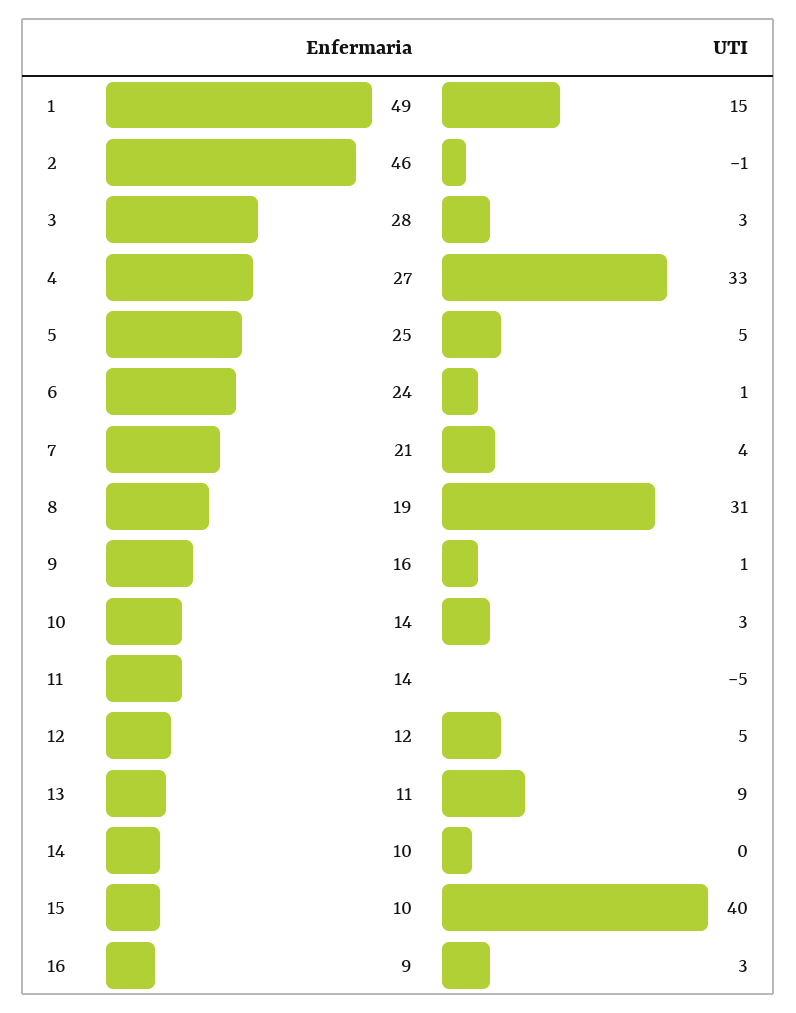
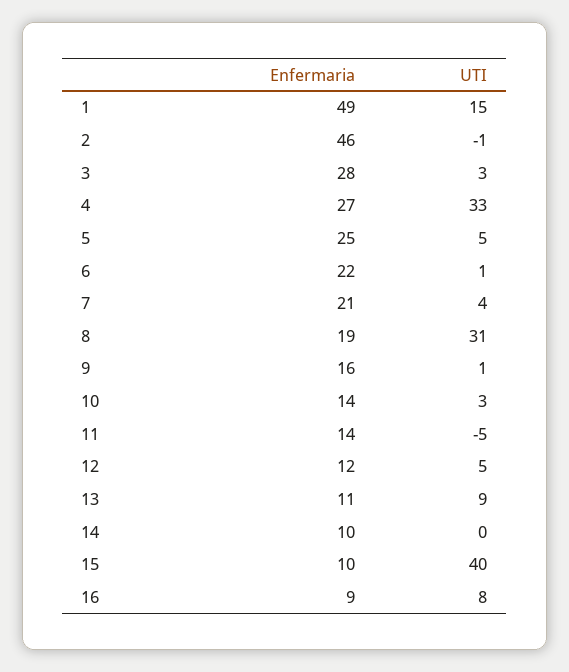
Enfermaria, 6: 24 -> 22
UTI, 16: 3 -> 8

